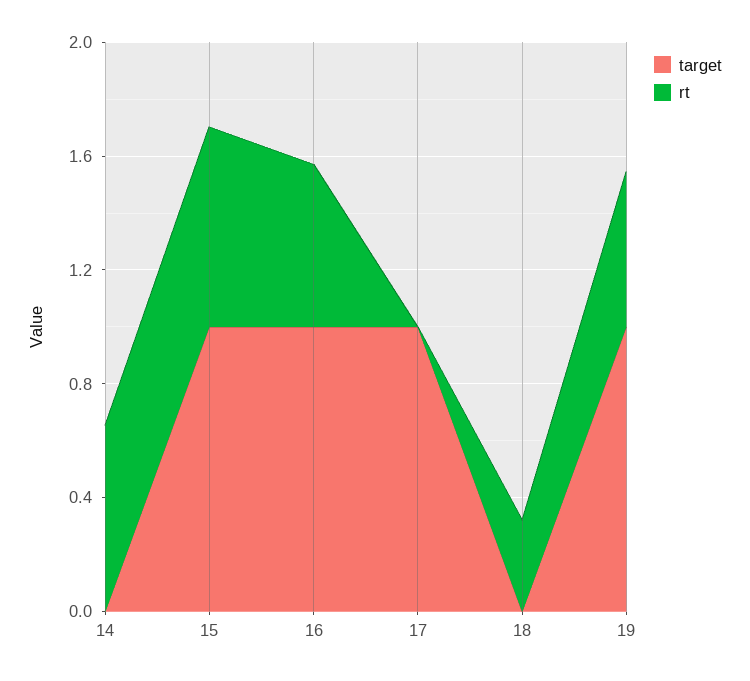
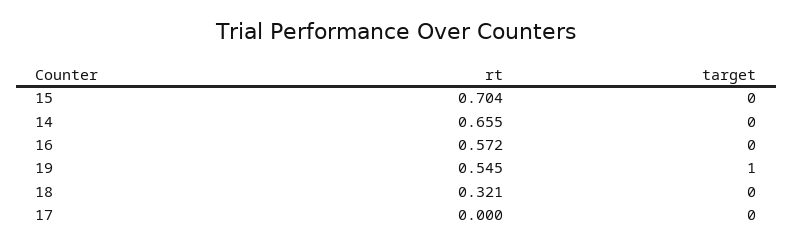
target, 15: 1 -> 0
target, 16: 1 -> 0
target, 17: 1 -> 0

